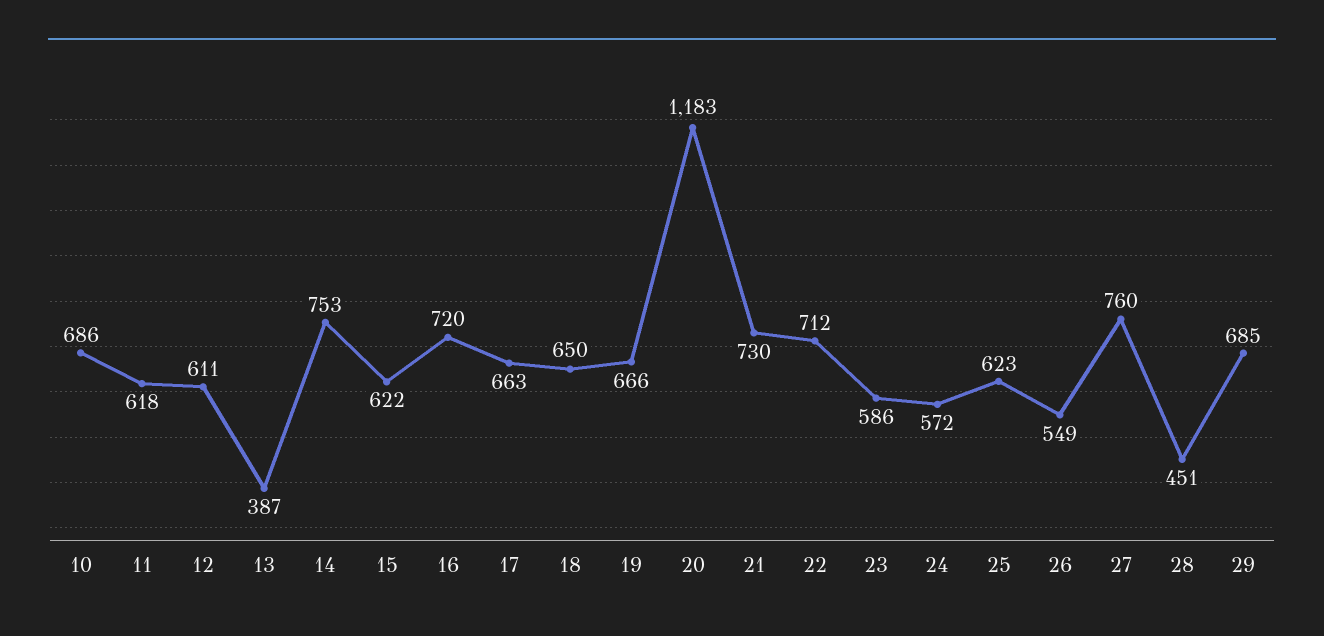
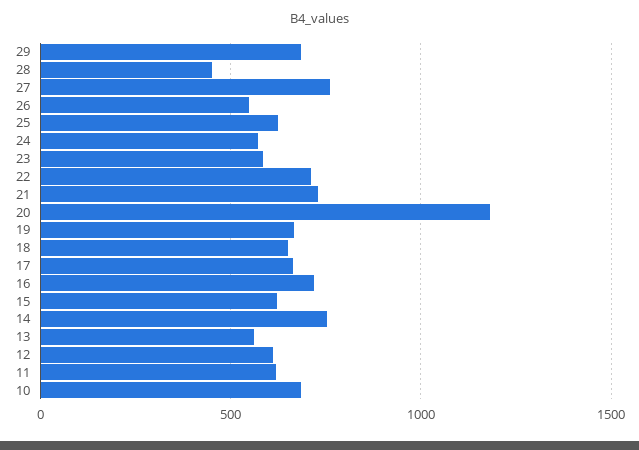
13: 387 -> 550

